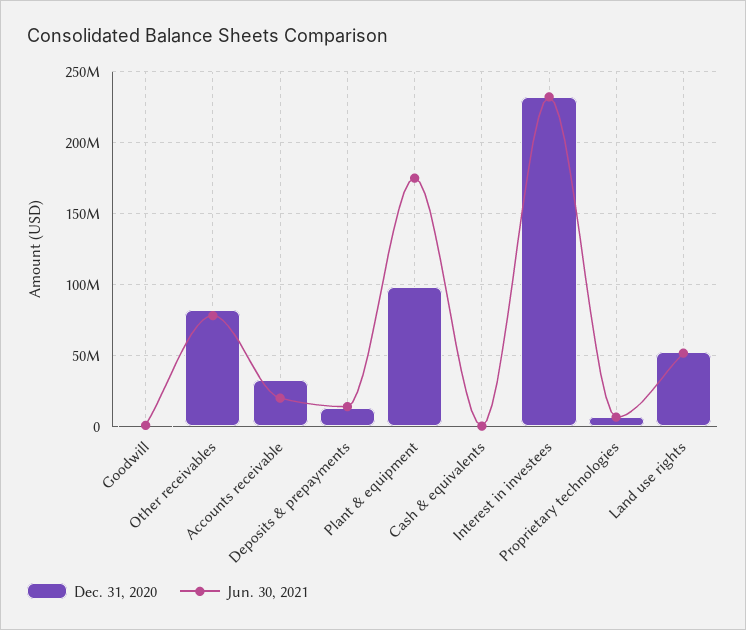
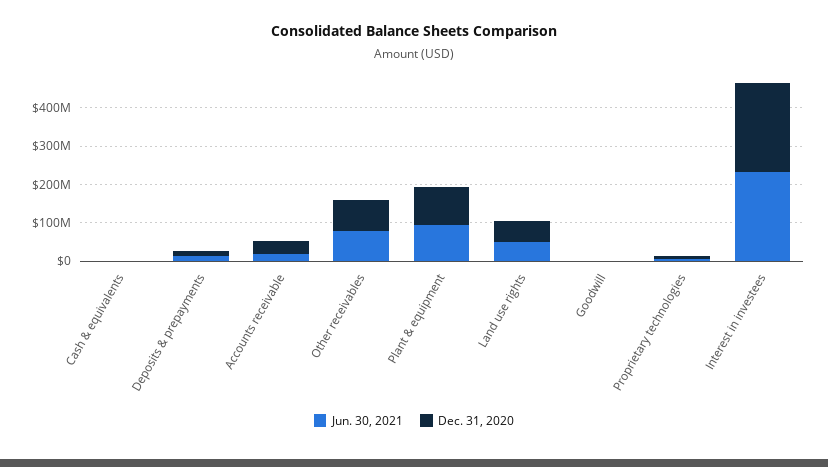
Jun. 30, 2021, Plant & equipment: 175000000 -> 100000000

